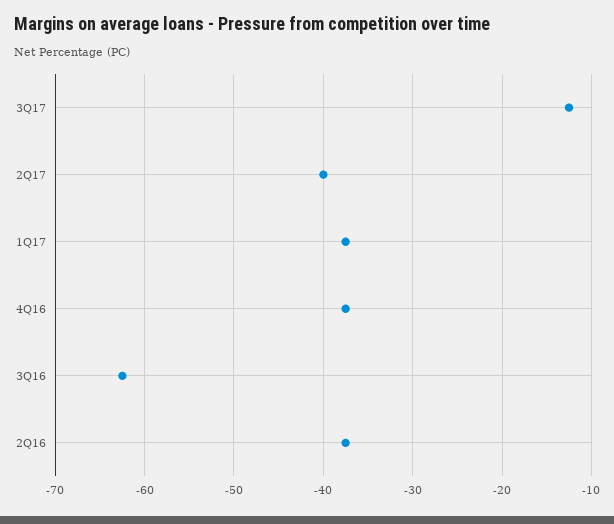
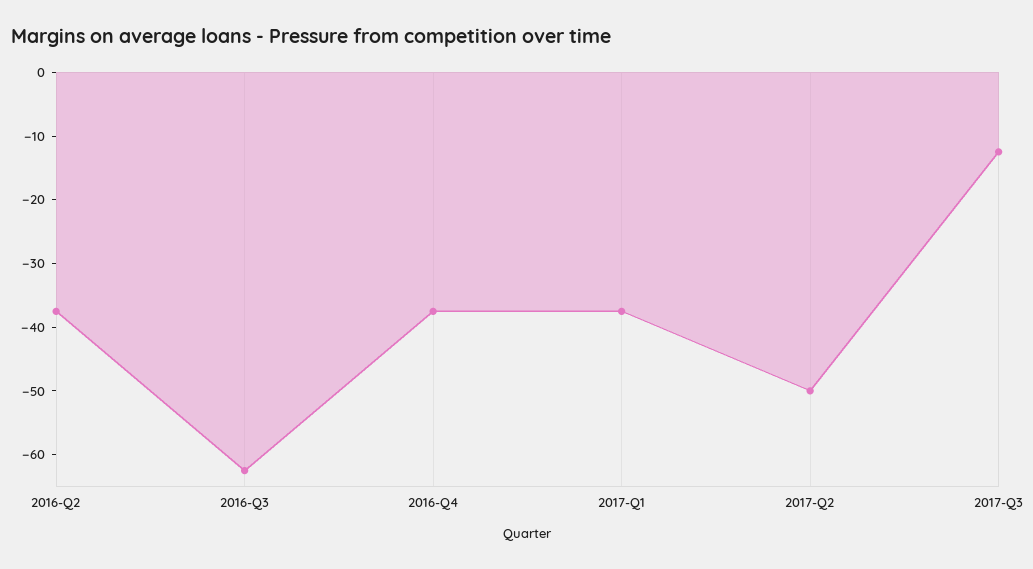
2Q17: -40 -> -50

